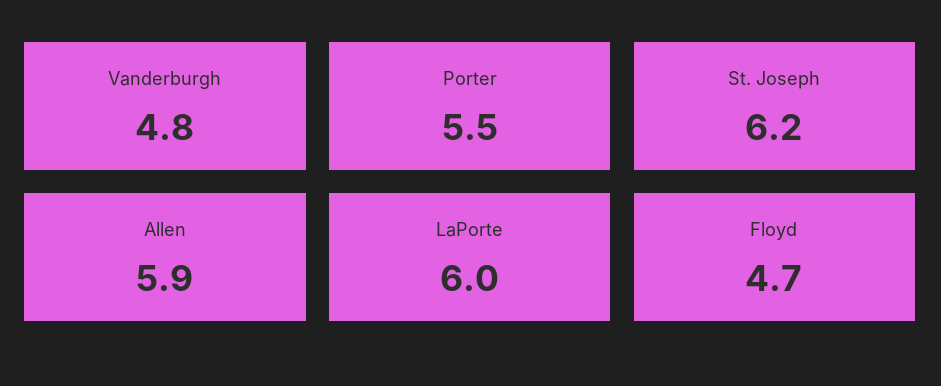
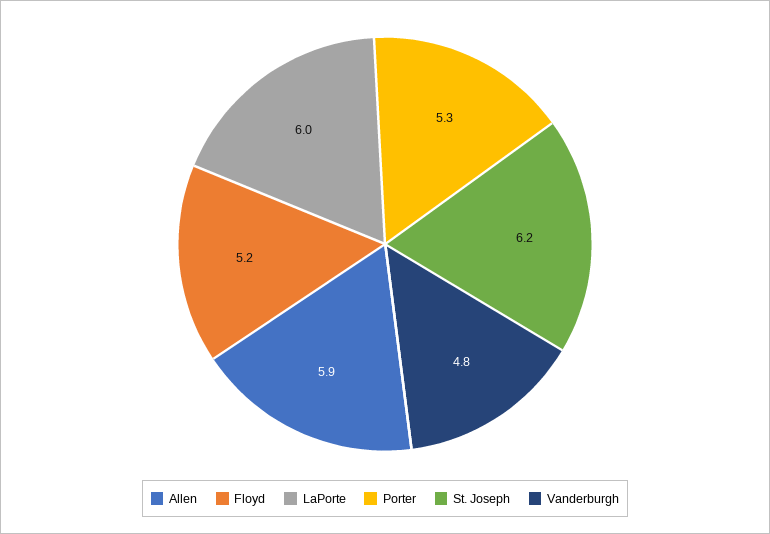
Porter: 5.5 -> 5.3
Floyd: 4.7 -> 5.2

